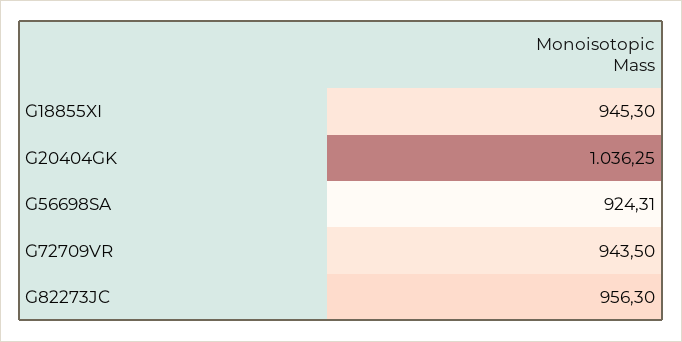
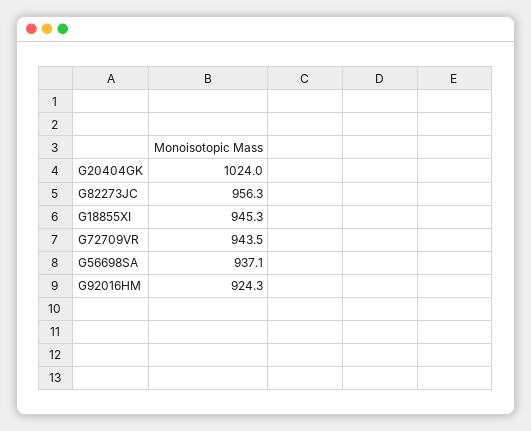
G20404GK: 1036.25 -> 1024
G56698SA: 924.31 -> 937.1
G92016HM: none -> 924.3

